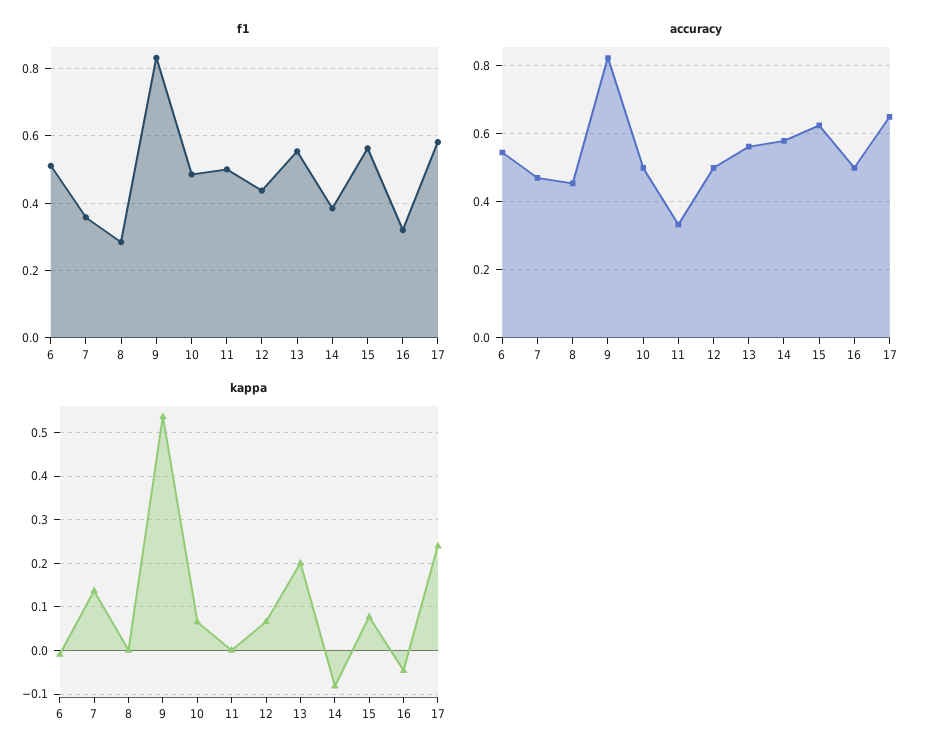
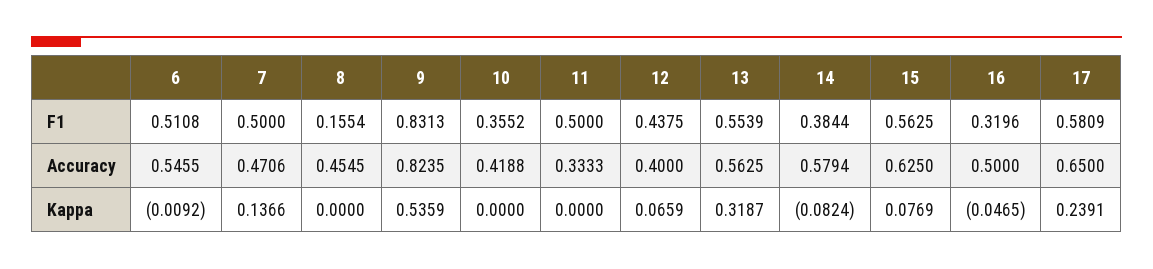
f1, 7: 0.36 -> 0.5
f1, 8: 0.28 -> 0.1554
f1, 10: 0.48 -> 0.3552
accuracy, 10: 0.5 -> 0.4188
accuracy, 12: 0.5 -> 0.4
kappa, 10: 0.06 -> 0
kappa, 13: 0.2 -> 0.3187

